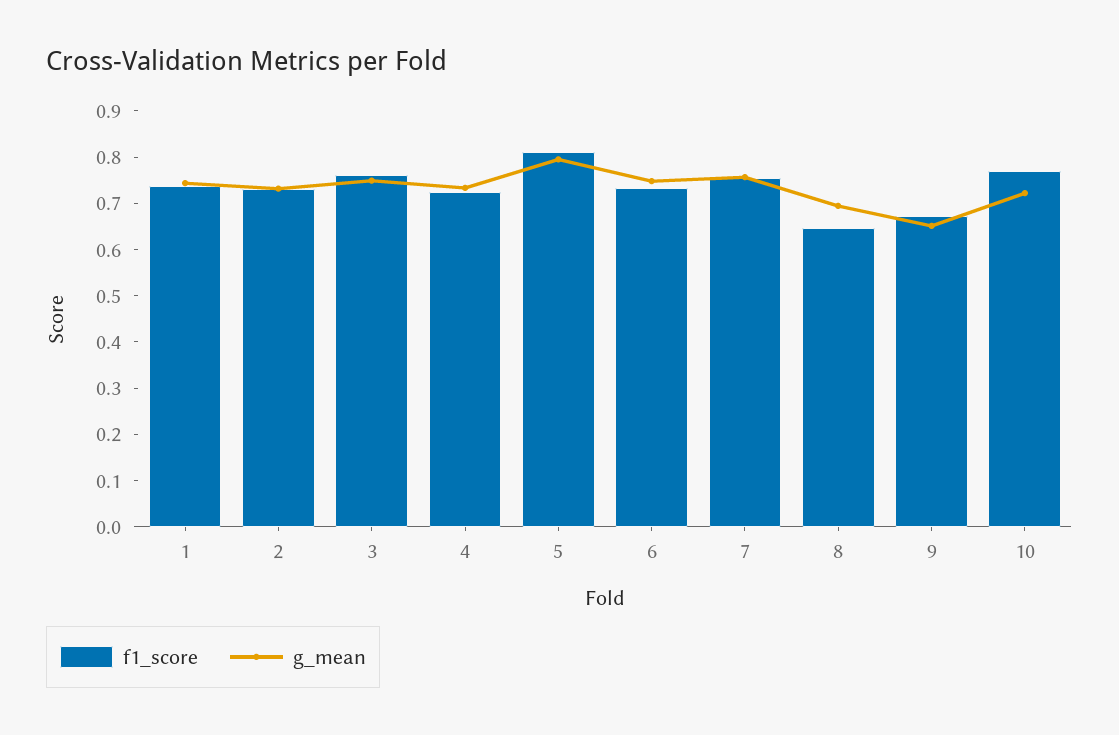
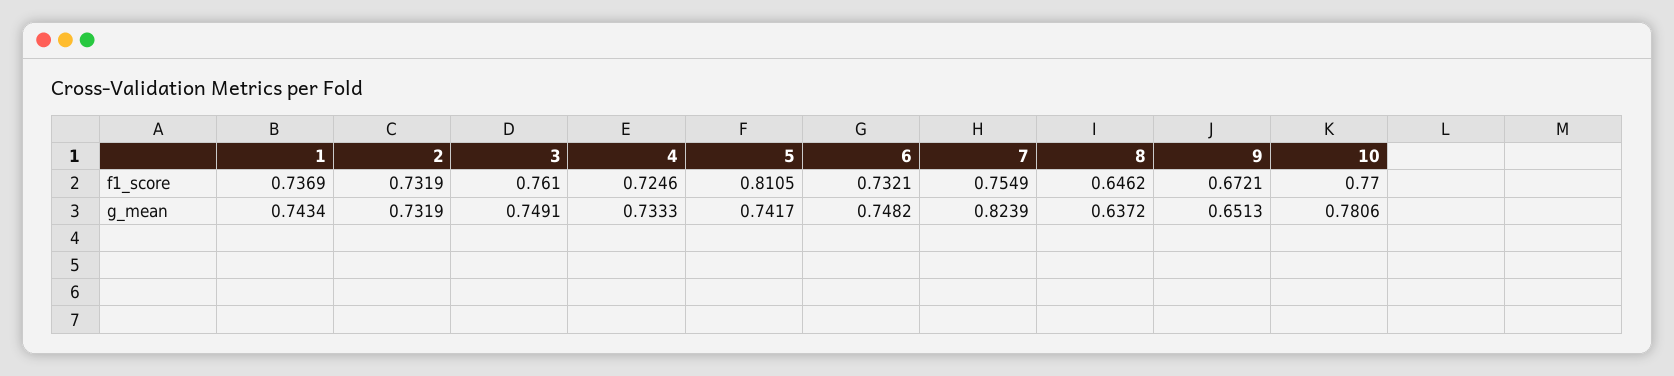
g_mean, 5: 0.8 -> 0.7417
g_mean, 7: 0.76 -> 0.8239
g_mean, 8: 0.7 -> 0.6372
g_mean, 10: 0.72 -> 0.7806

